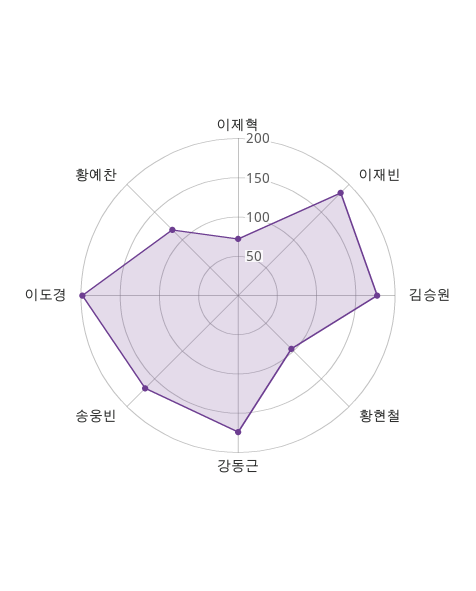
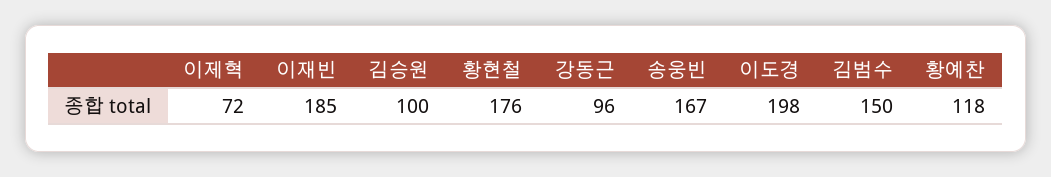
김승원: 175 -> 100
황현철: 100 -> 176
강동근: 175 -> 96
김범수: none -> 150

